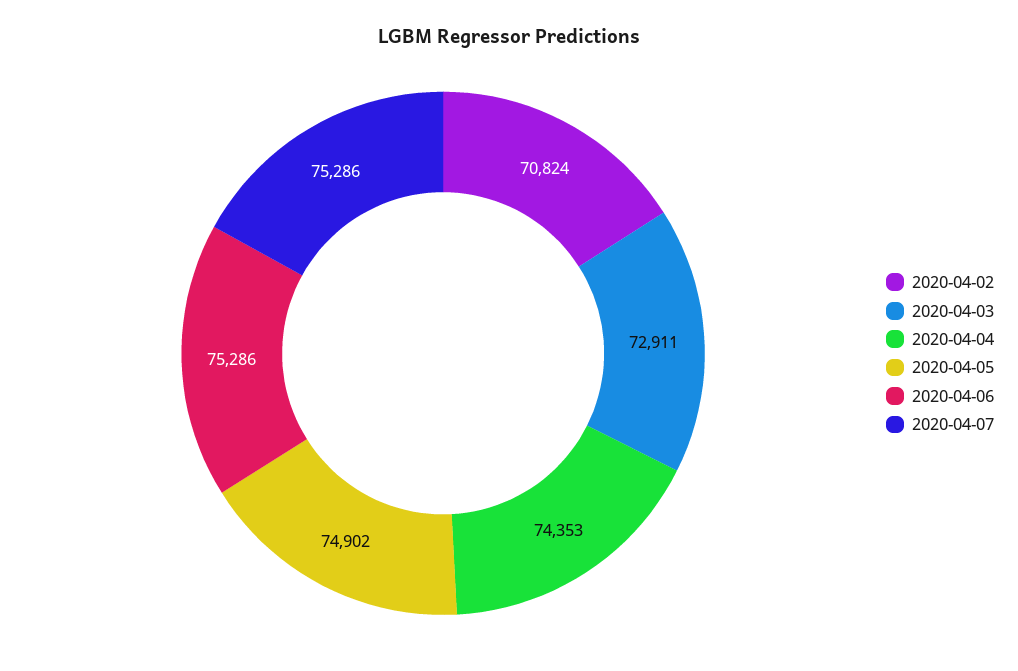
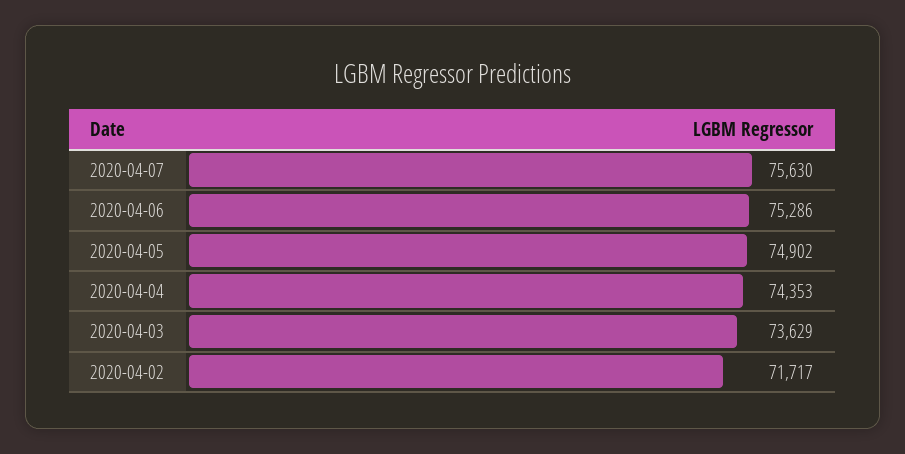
2020-04-02: 70824 -> 71717
2020-04-03: 72911 -> 73629
2020-04-07: 75286 -> 75630

